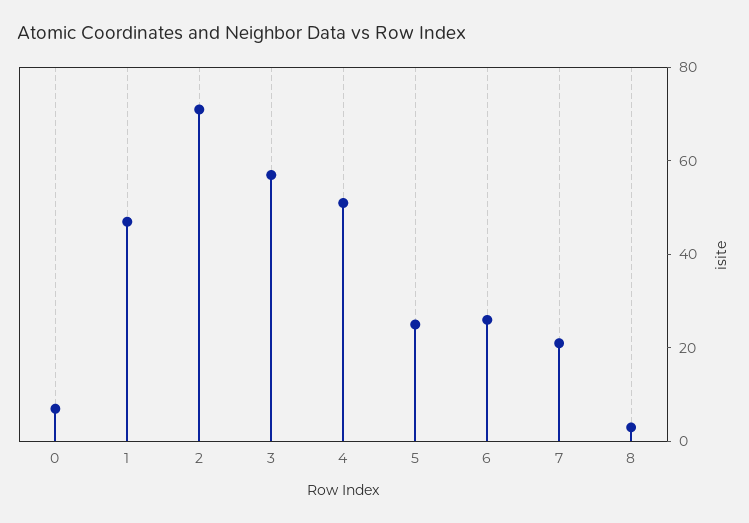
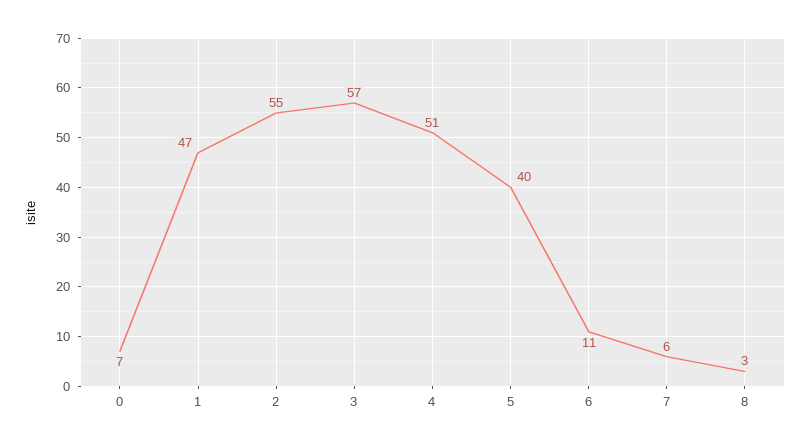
2: 70 -> 55
5: 25 -> 40
6: 25 -> 11
7: 20 -> 6

